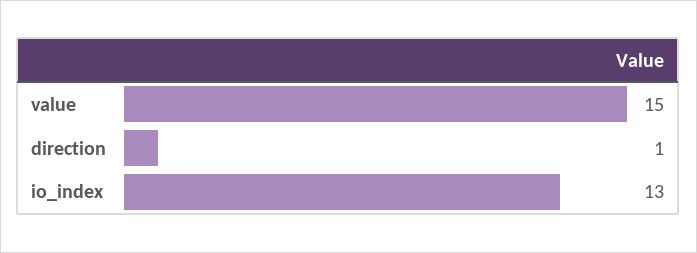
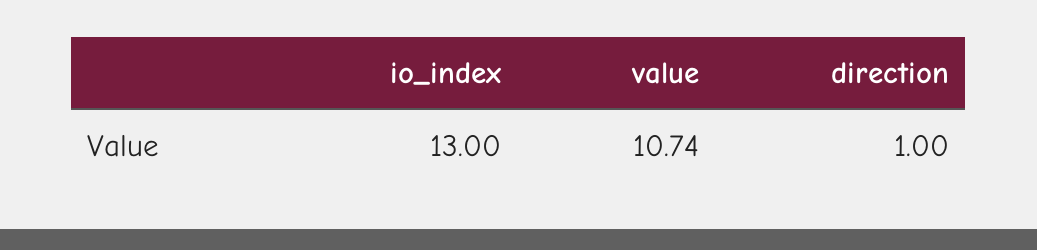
value: 15 -> 10.74

